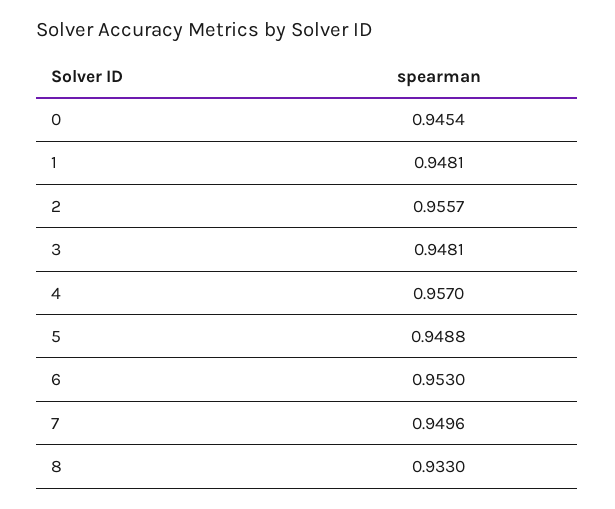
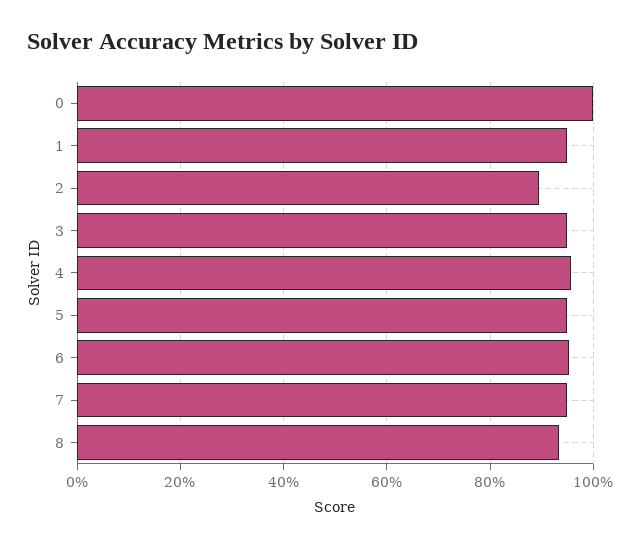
0: 0.9454 -> 1
2: 0.9557 -> 0.9

